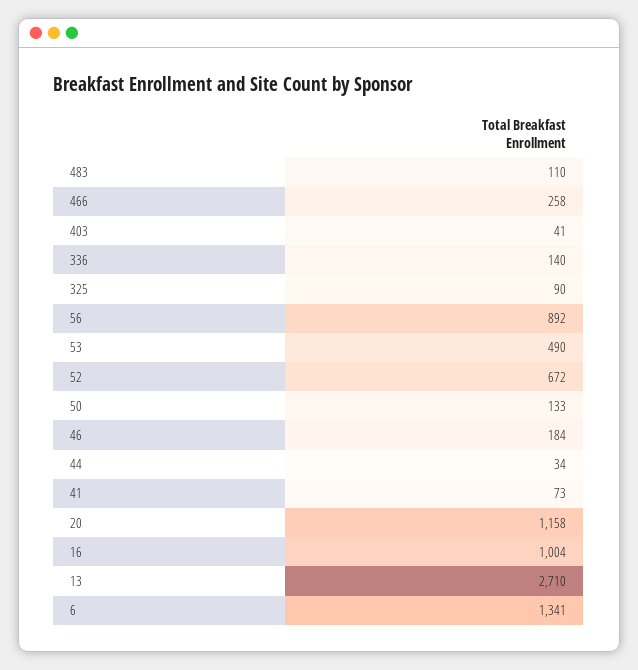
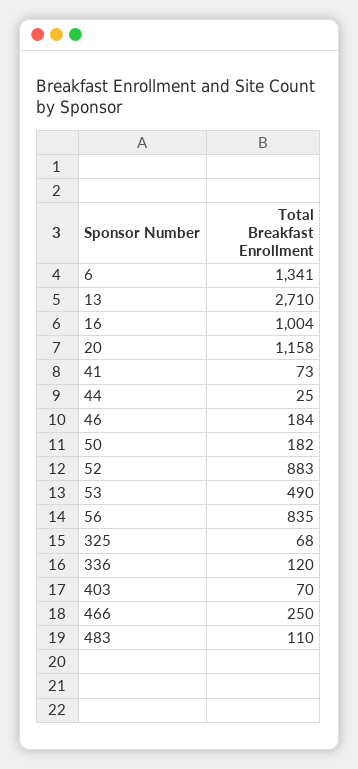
466: 258 -> 250
403: 41 -> 70
336: 140 -> 120
325: 90 -> 68
56: 892 -> 835
52: 672 -> 883
50: 133 -> 182
44: 34 -> 25

